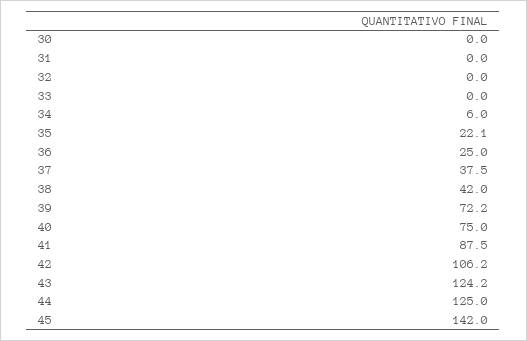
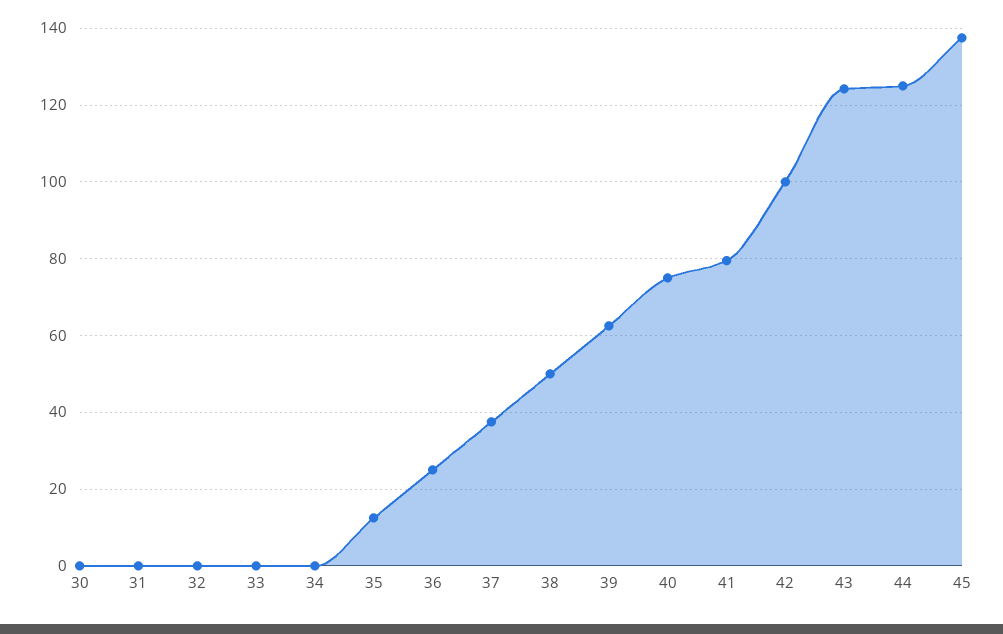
34: 6 -> 0
35: 22.1 -> 12
38: 42 -> 50
39: 72.2 -> 62
41: 87.5 -> 80
42: 106.2 -> 100
45: 142 -> 138

